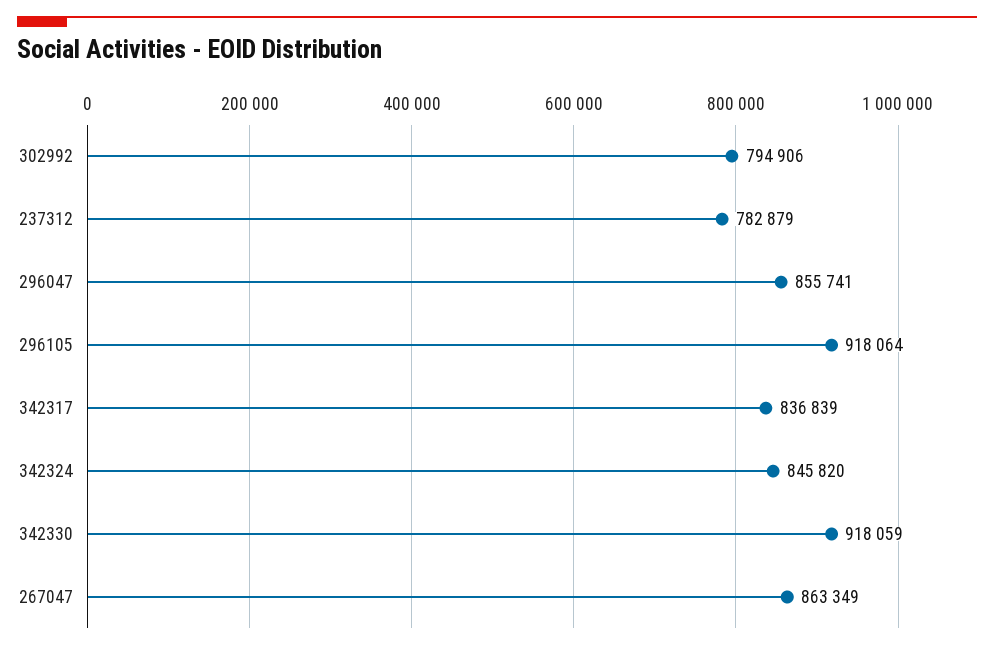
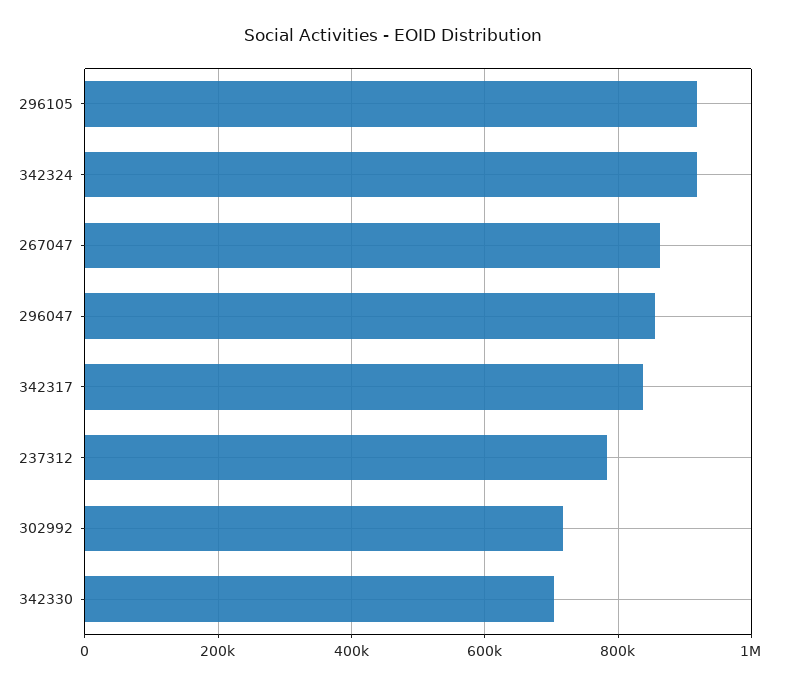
302992: 794906 -> 720000
342324: 845820 -> 920000
342330: 918059 -> 700000

